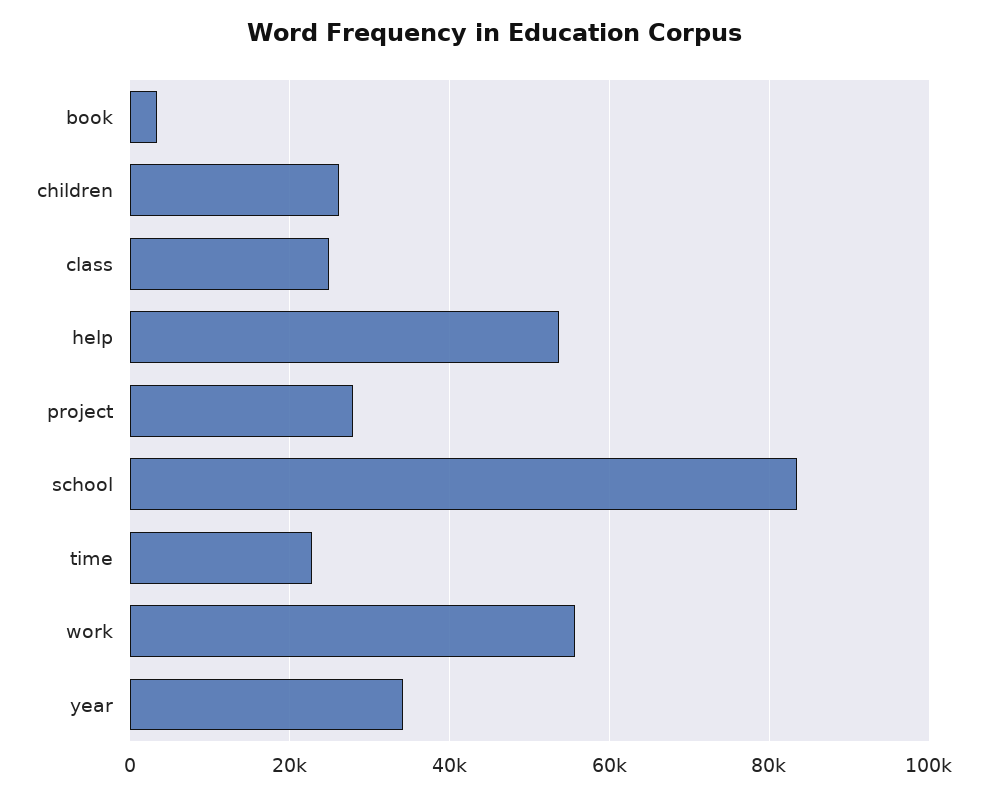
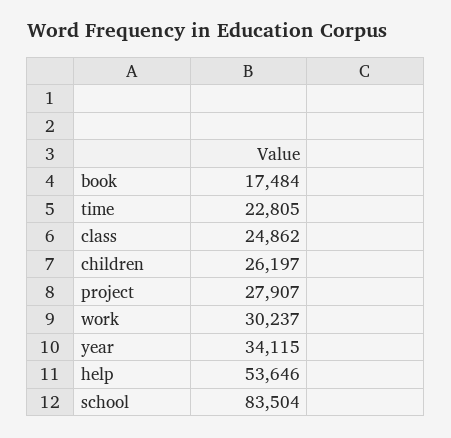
book: 4000 -> 17484
work: 56000 -> 30237

